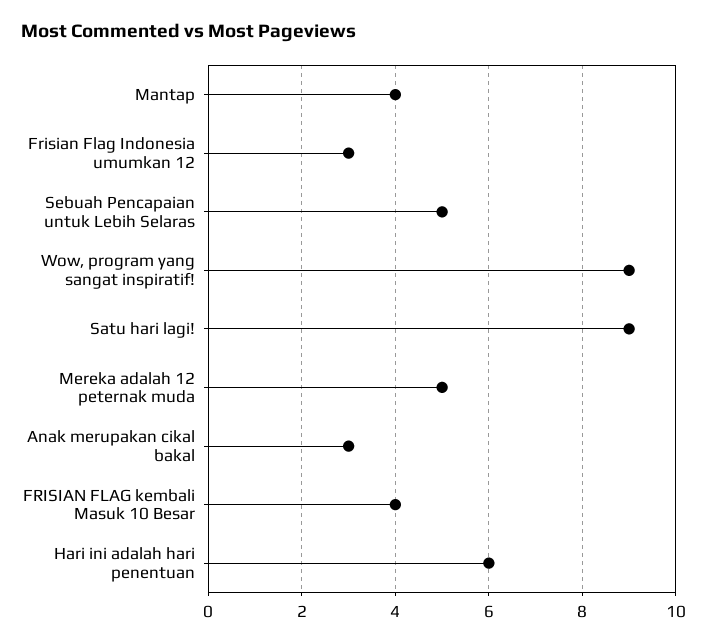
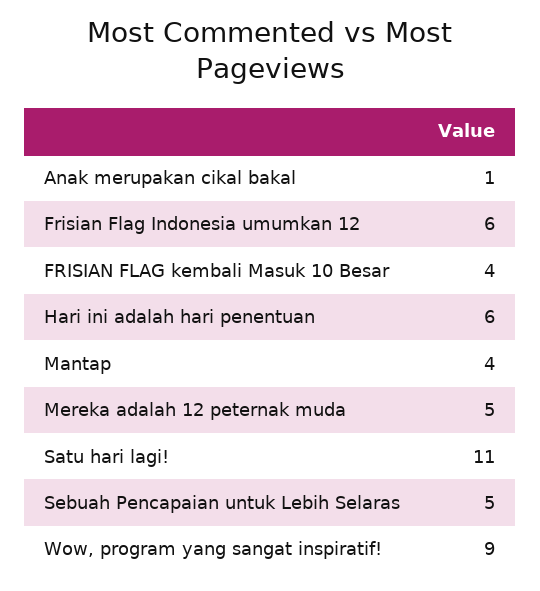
Frisian Flag Indonesia umumkan 12: 3 -> 6
Satu hari lagi!: 9 -> 11
Anak merupakan cikal bakal: 3 -> 1

